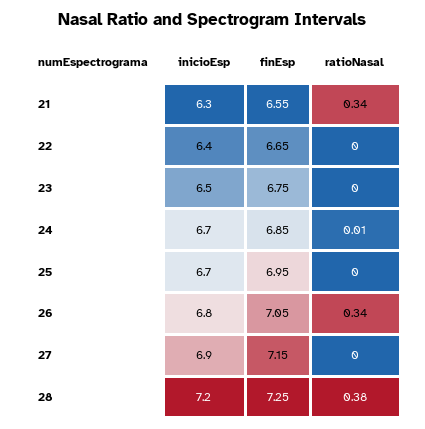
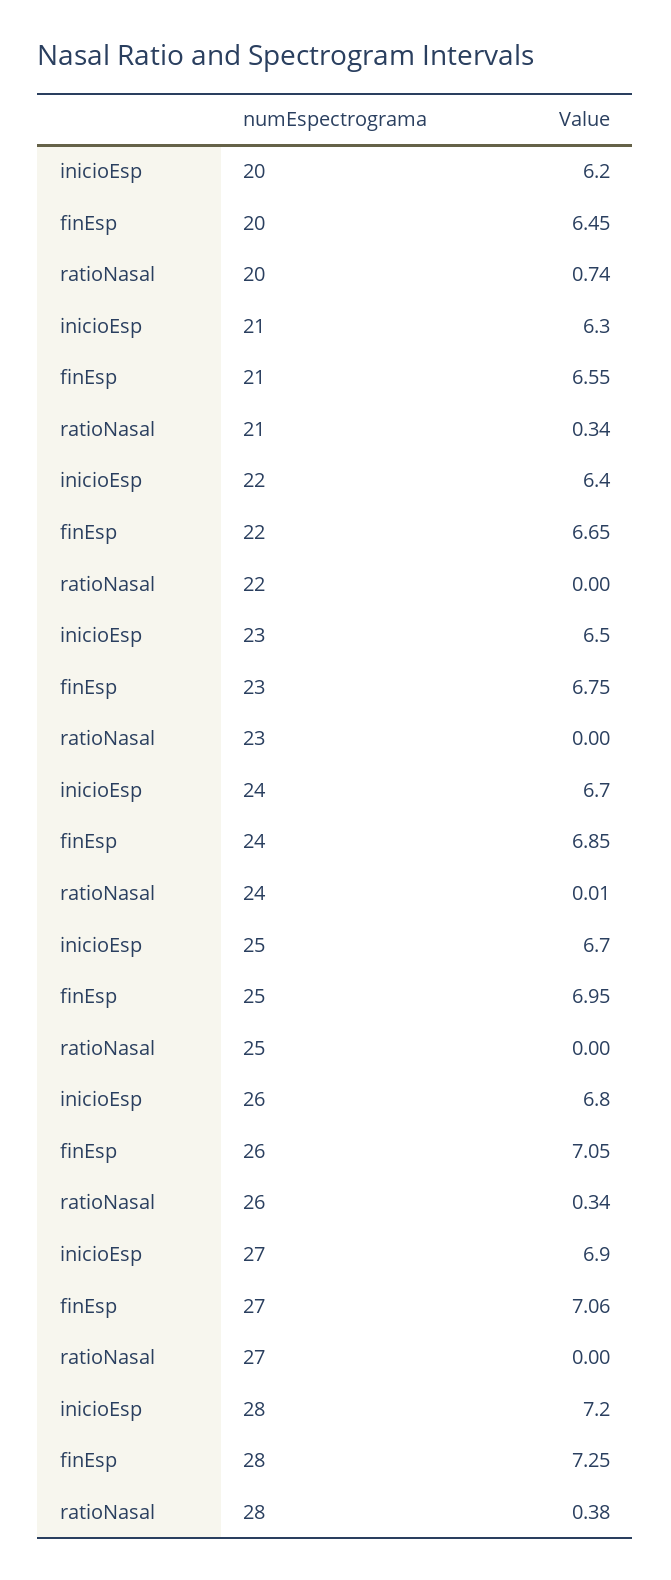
finEsp, 27: 7.15 -> 7.06
inicioEsp, 20: none -> 6.2
finEsp, 20: none -> 6.45
ratioNasal, 20: none -> 0.74

